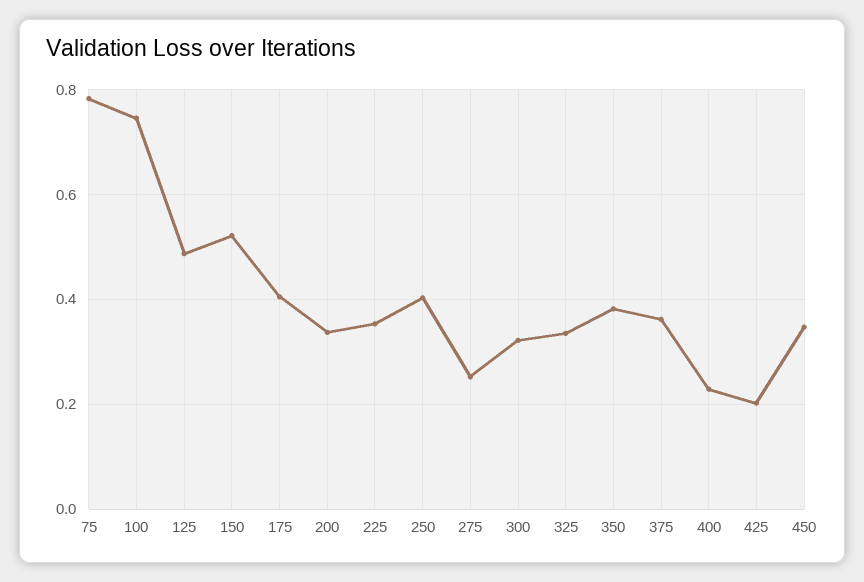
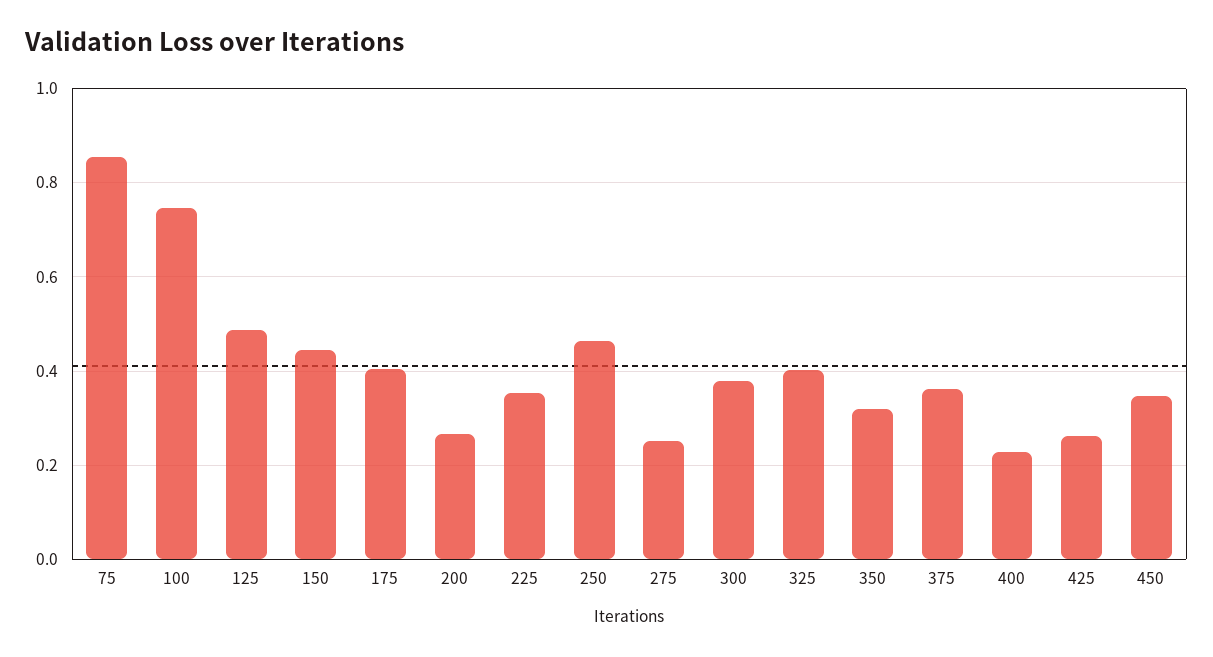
75: 0.78 -> 0.86
150: 0.52 -> 0.44
200: 0.34 -> 0.26
250: 0.4 -> 0.46
300: 0.32 -> 0.38
325: 0.34 -> 0.4
350: 0.38 -> 0.32
425: 0.2 -> 0.26

